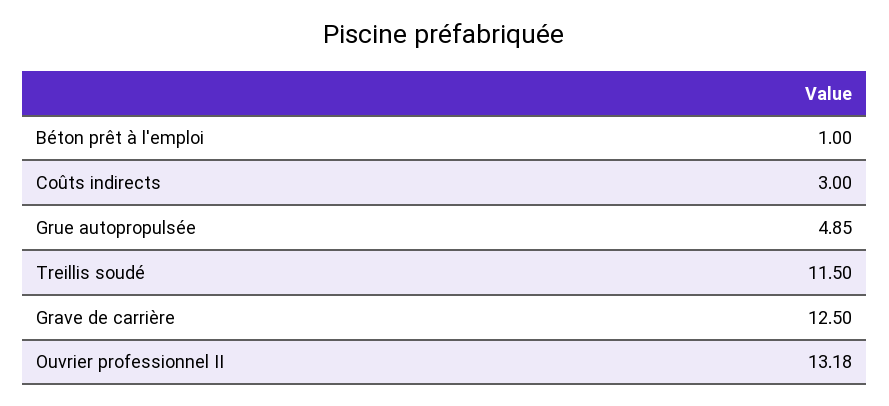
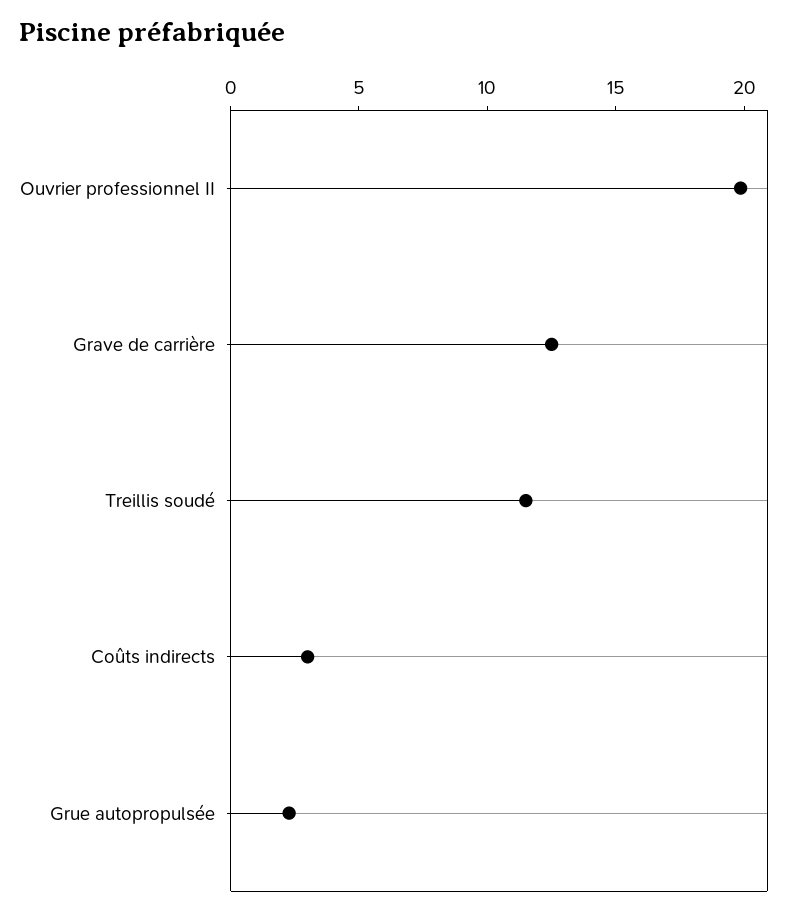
Béton prêt à l'emploi: 1 -> none
Grue autopropulsée: 4.85 -> 2
Ouvrier professionnel II: 13.18 -> 20

